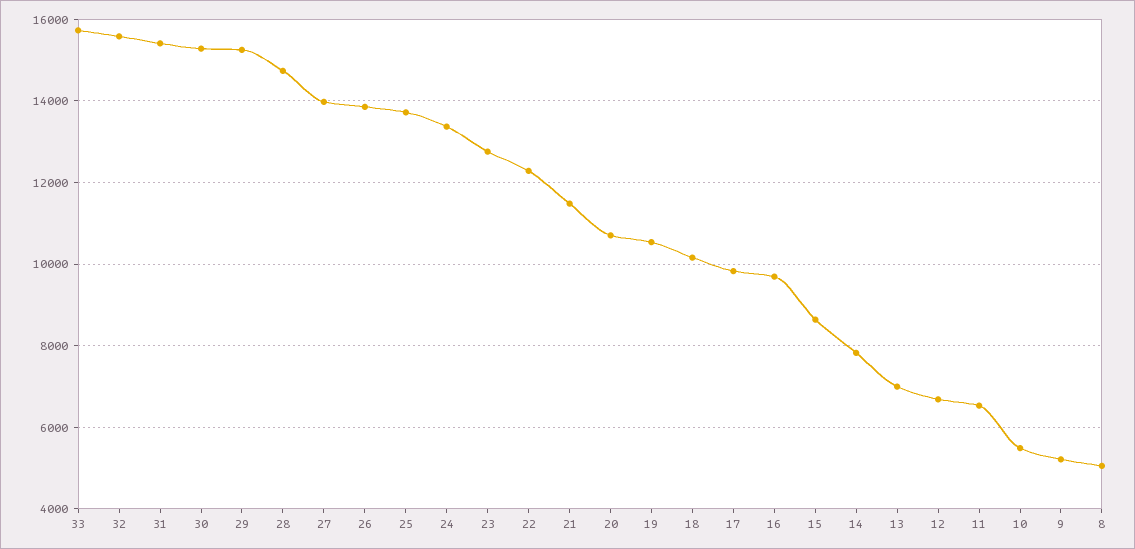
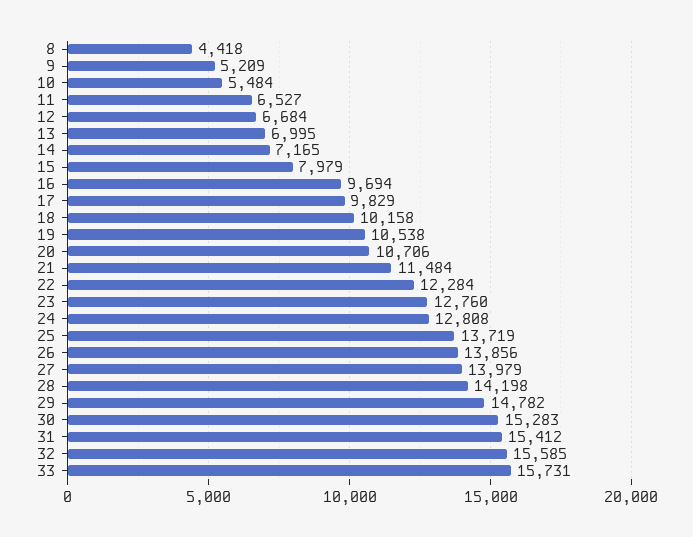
29: 15200 -> 14782
28: 14800 -> 14198
24: 13400 -> 12808
15: 8600 -> 7979
14: 7800 -> 7165
8: 5000 -> 4418

